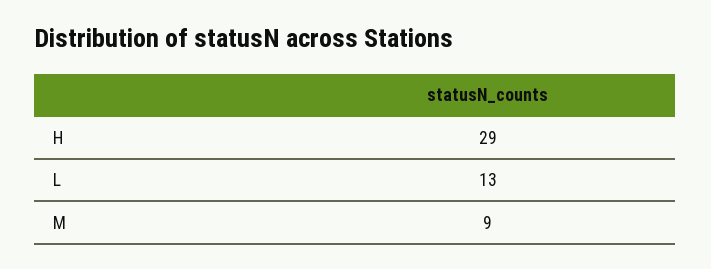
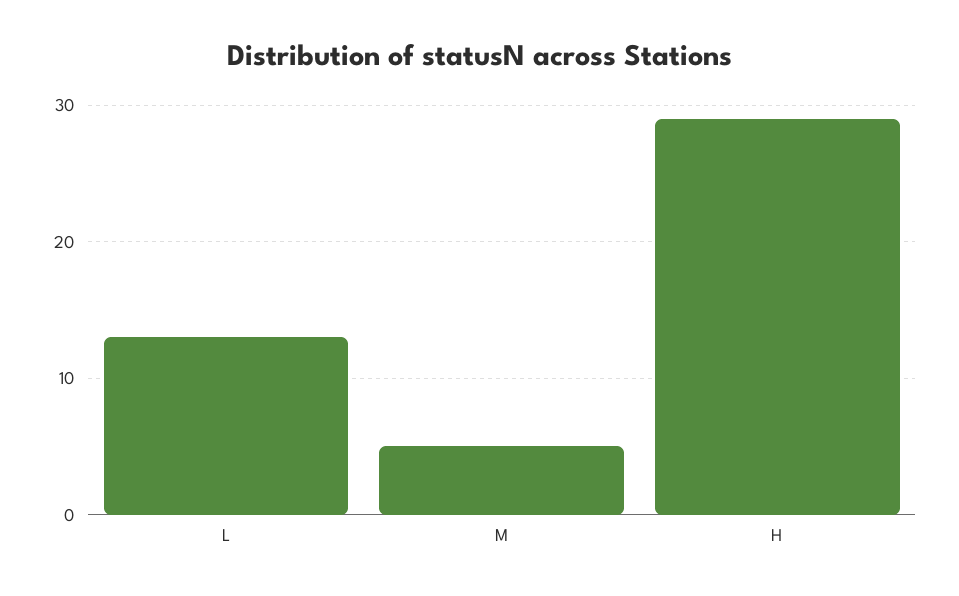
M: 9 -> 5

